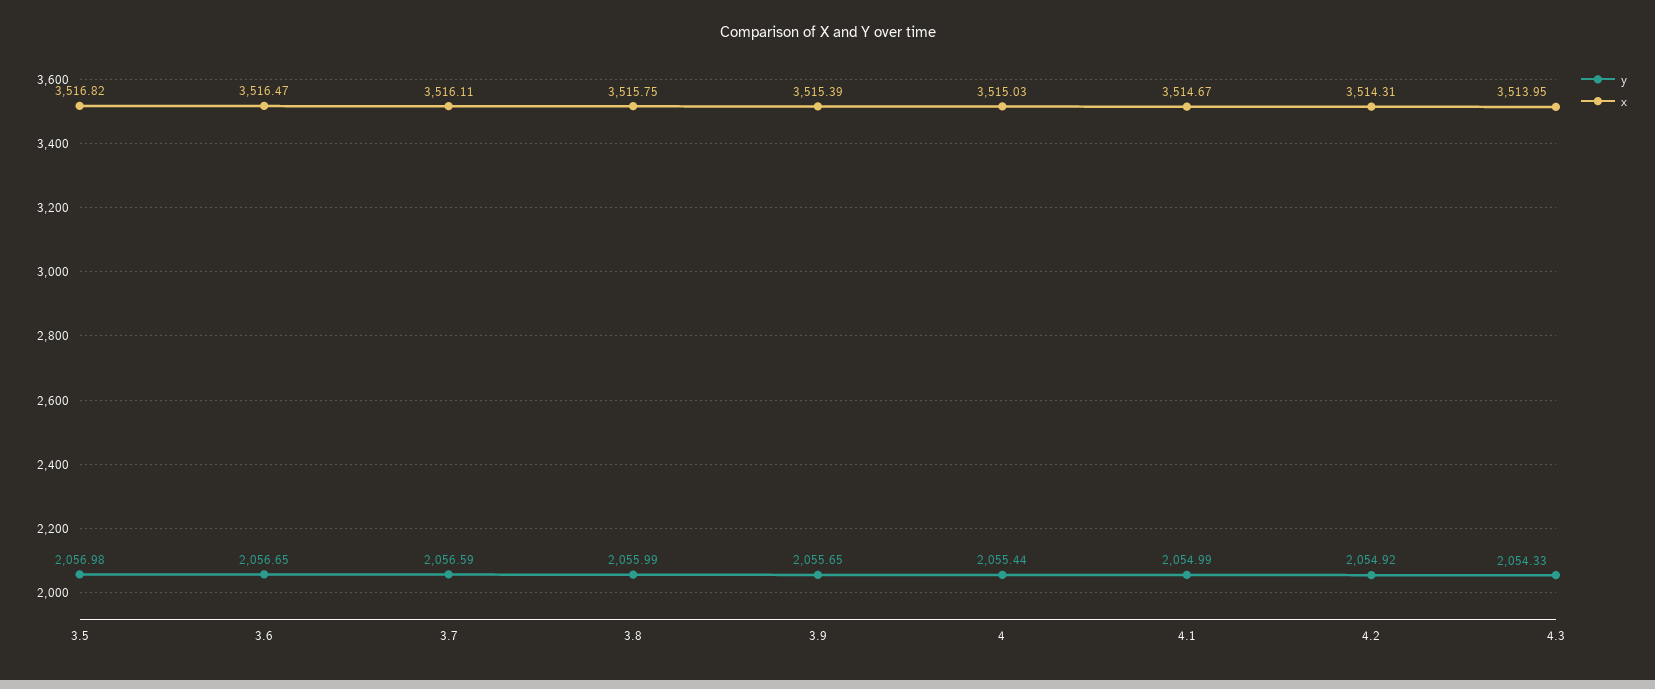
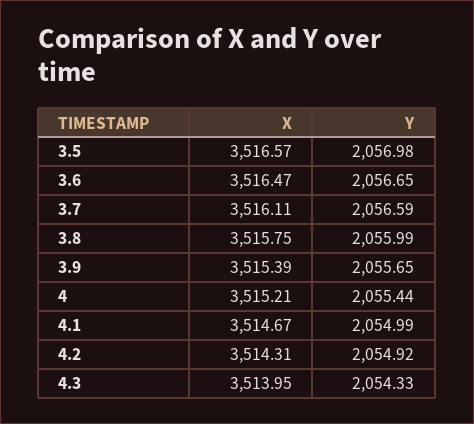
x, 3.5: 3516.82 -> 3516.57
x, 4: 3515.03 -> 3515.21

